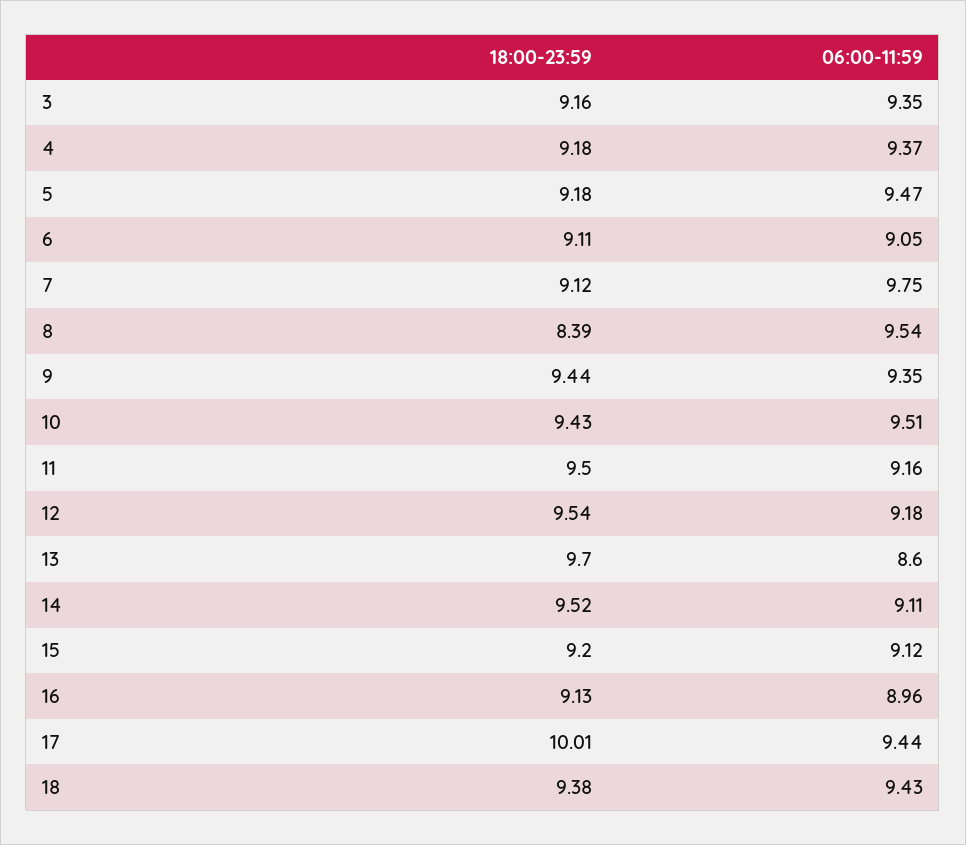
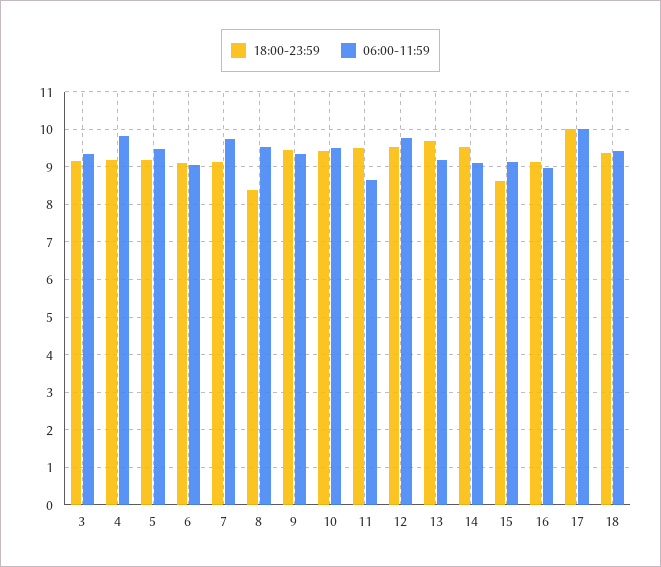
06:00-11:59, 4: 9.37 -> 9.8
06:00-11:59, 11: 9.16 -> 8.6
06:00-11:59, 12: 9.18 -> 9.8
06:00-11:59, 13: 8.6 -> 9.2
18:00-23:59, 15: 9.2 -> 8.6
06:00-11:59, 17: 9.44 -> 10

